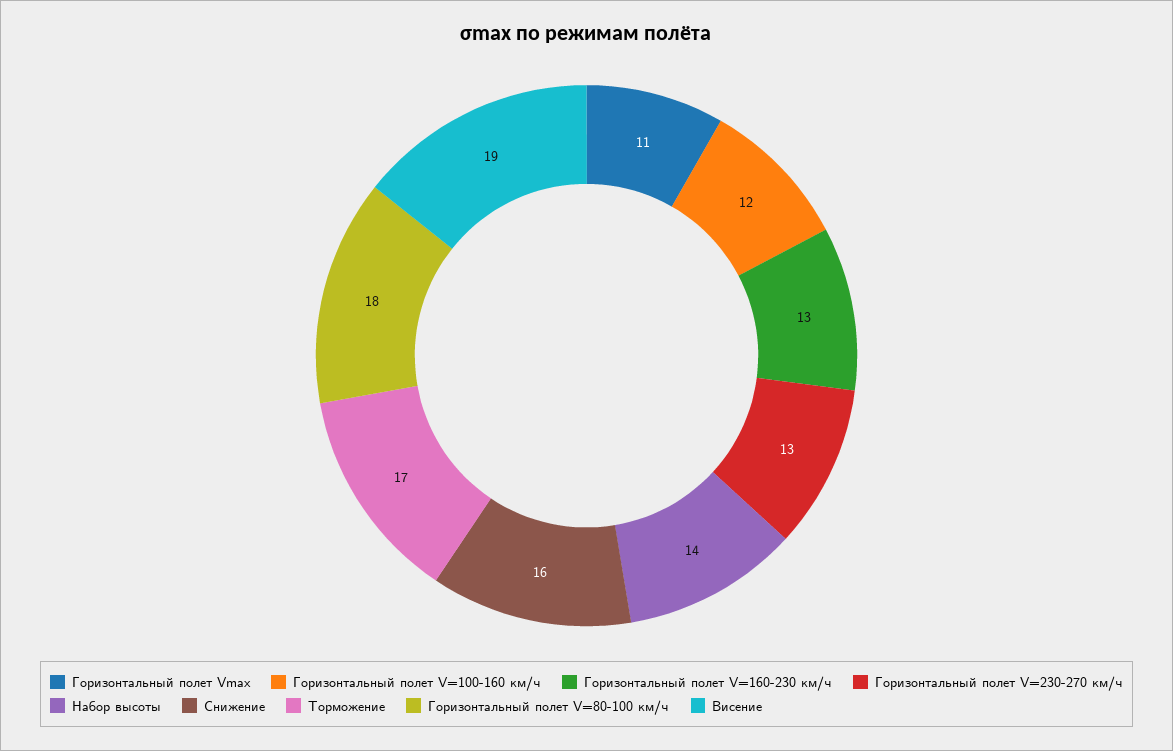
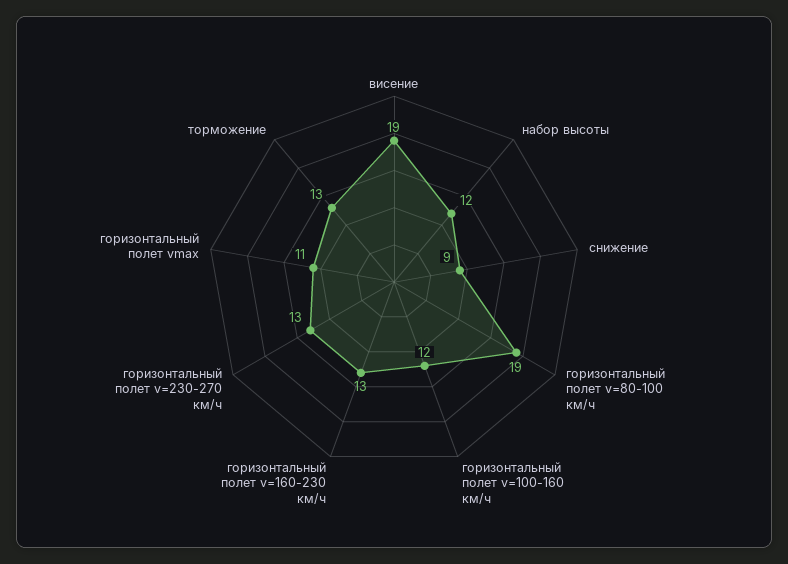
Набор высоты: 14 -> 12
Снижение: 16 -> 9
Торможение: 17 -> 13
Горизонтальный полет V=80-100 км/ч: 18 -> 19

